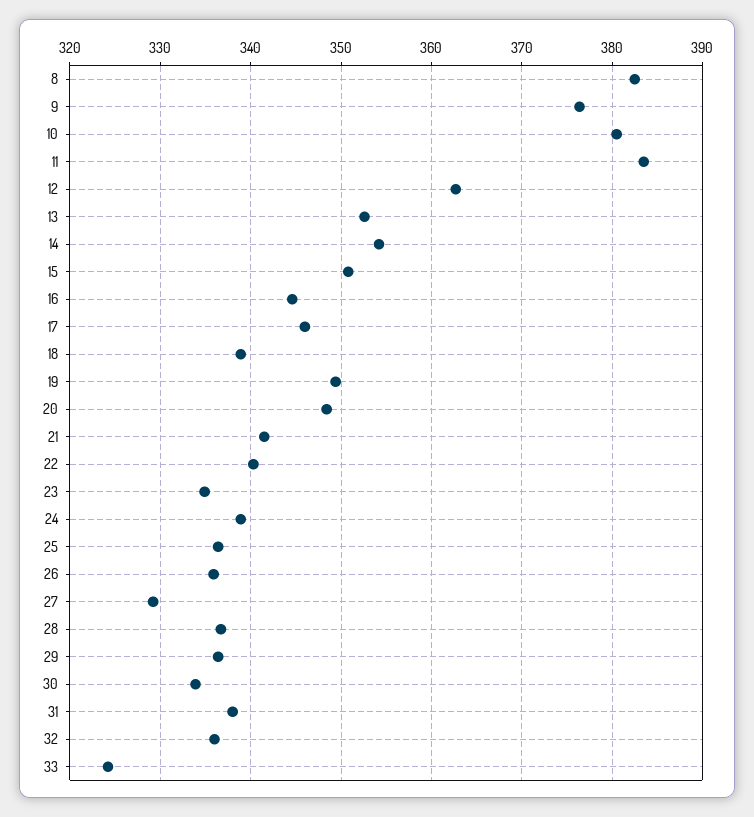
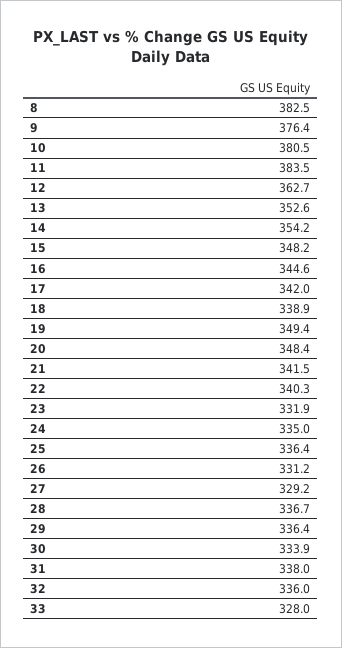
15: 351 -> 348.2
17: 346 -> 342
23: 335 -> 331.9
24: 339 -> 335
26: 336 -> 331.2
33: 324 -> 328

